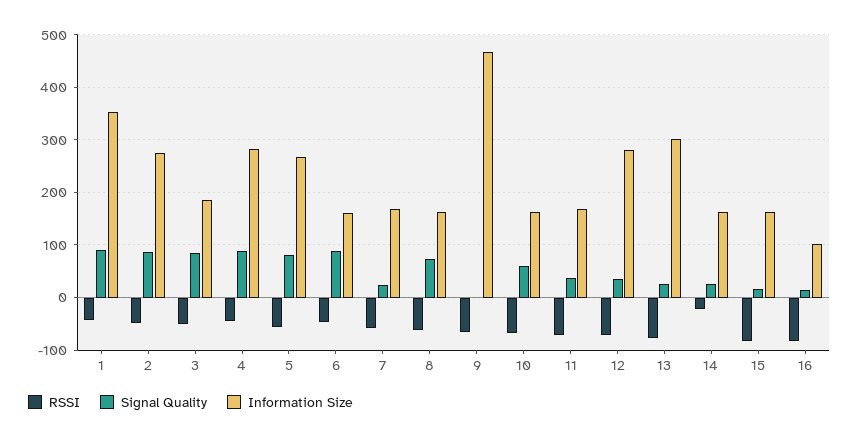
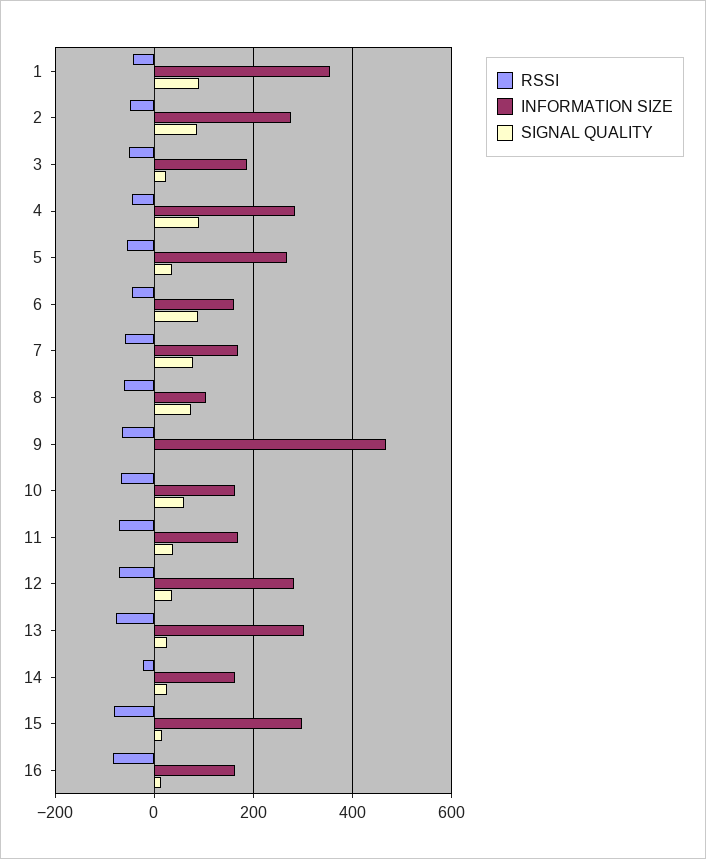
Signal Quality, 3: 80 -> 20
Signal Quality, 5: 80 -> 40
Signal Quality, 7: 20 -> 80
Information Size, 8: 160 -> 100
Information Size, 15: 160 -> 300
Information Size, 16: 100 -> 160

